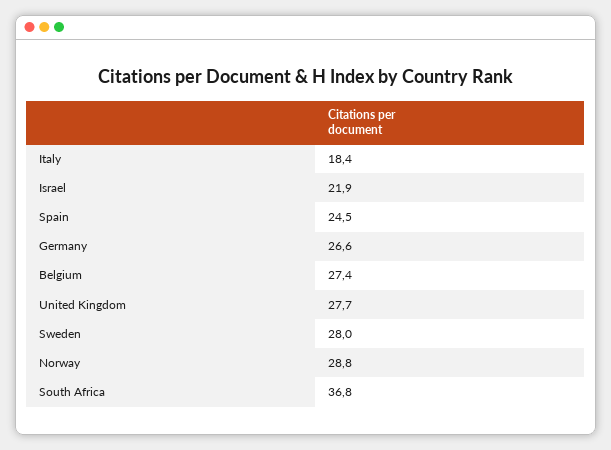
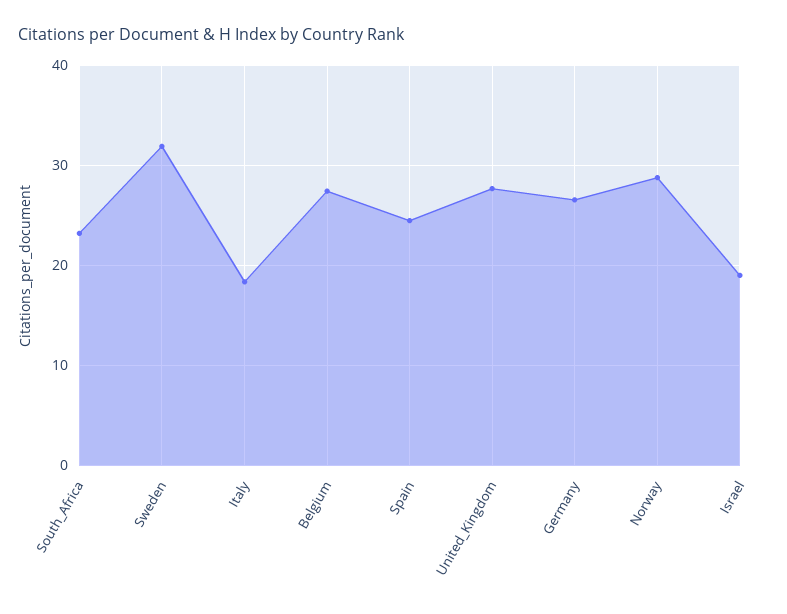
Israel: 21.9 -> 19
Sweden: 28 -> 32
South Africa: 36.8 -> 23

